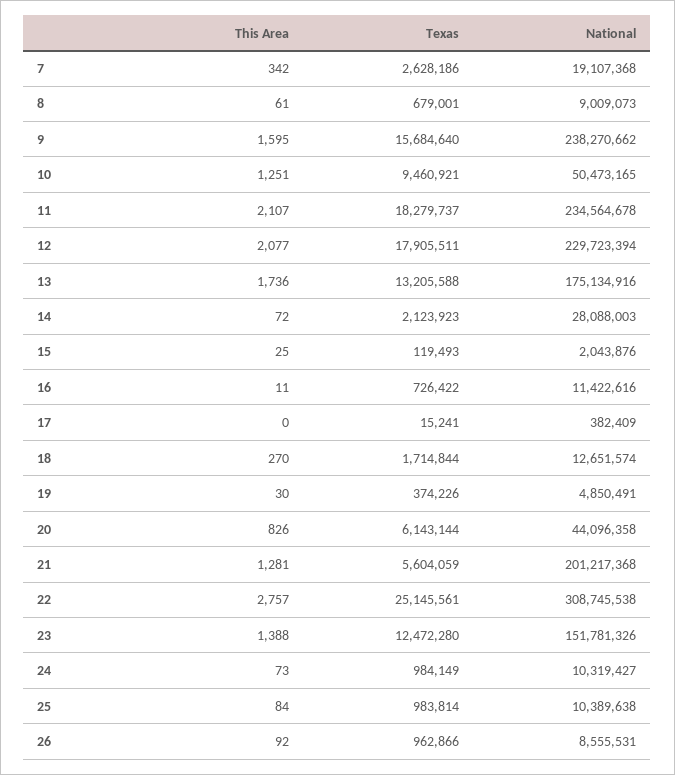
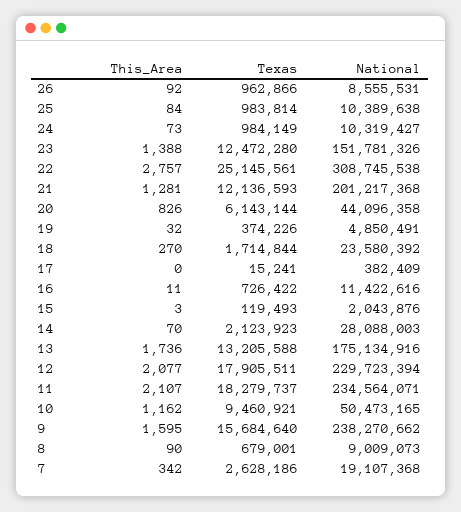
This Area, 8: 61 -> 90
This Area, 10: 1251 -> 1162
National, 11: 234564678 -> 234564071
This Area, 14: 72 -> 70
This Area, 15: 25 -> 3
National, 18: 12651574 -> 23580392
This Area, 19: 30 -> 32
Texas, 21: 5604059 -> 12136593

